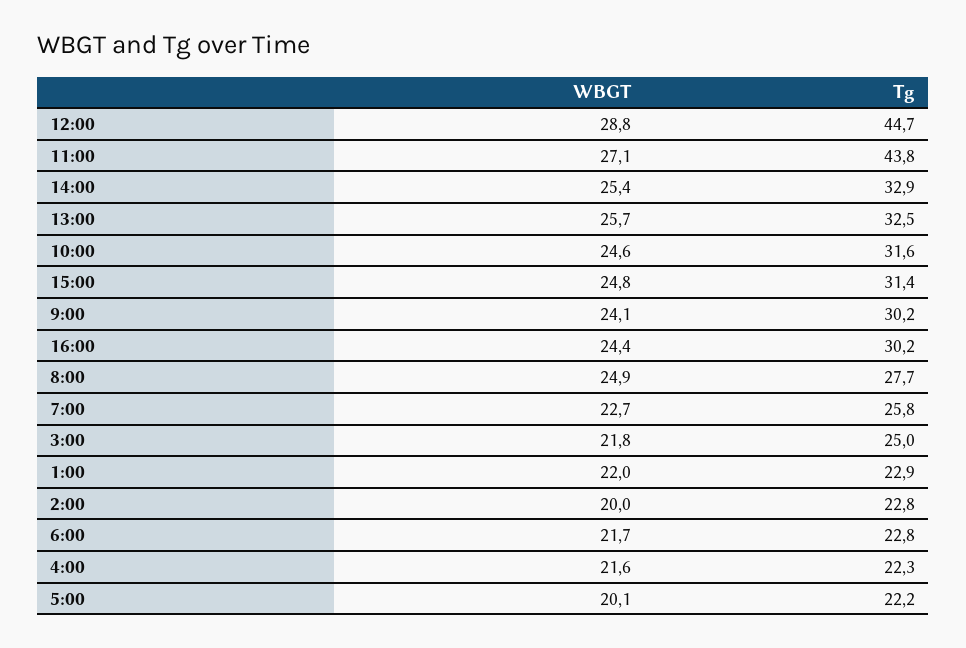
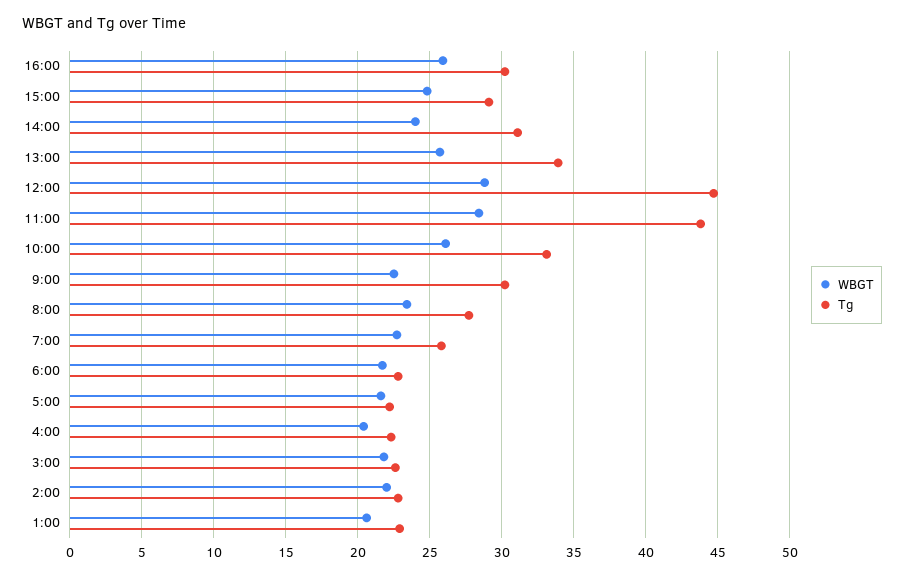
WBGT, 11:00: 27.1 -> 28.5
WBGT, 14:00: 25.4 -> 24
Tg, 14:00: 32.9 -> 31
Tg, 13:00: 32.5 -> 34
WBGT, 10:00: 24.6 -> 26
Tg, 10:00: 31.6 -> 33
Tg, 15:00: 31.4 -> 29
WBGT, 9:00: 24.1 -> 22.5
WBGT, 16:00: 24.4 -> 26
WBGT, 8:00: 24.9 -> 23.5
Tg, 3:00: 25 -> 22.5
WBGT, 1:00: 22 -> 20.5
WBGT, 2:00: 20 -> 22
WBGT, 4:00: 21.6 -> 20.5
WBGT, 5:00: 20.1 -> 21.5

